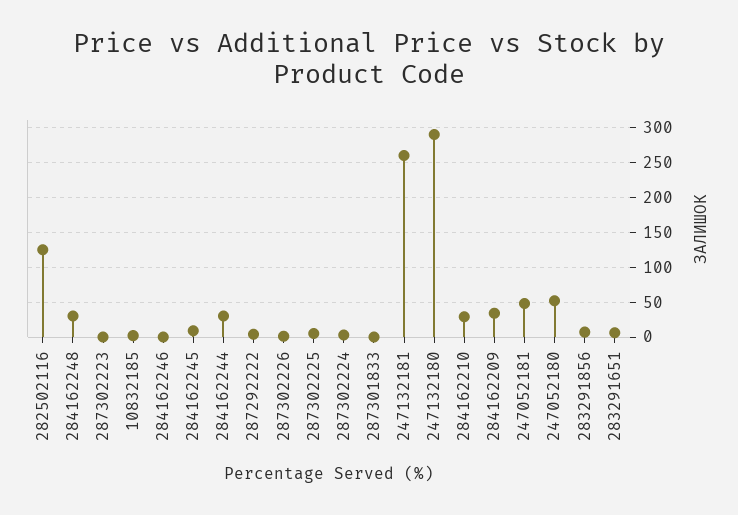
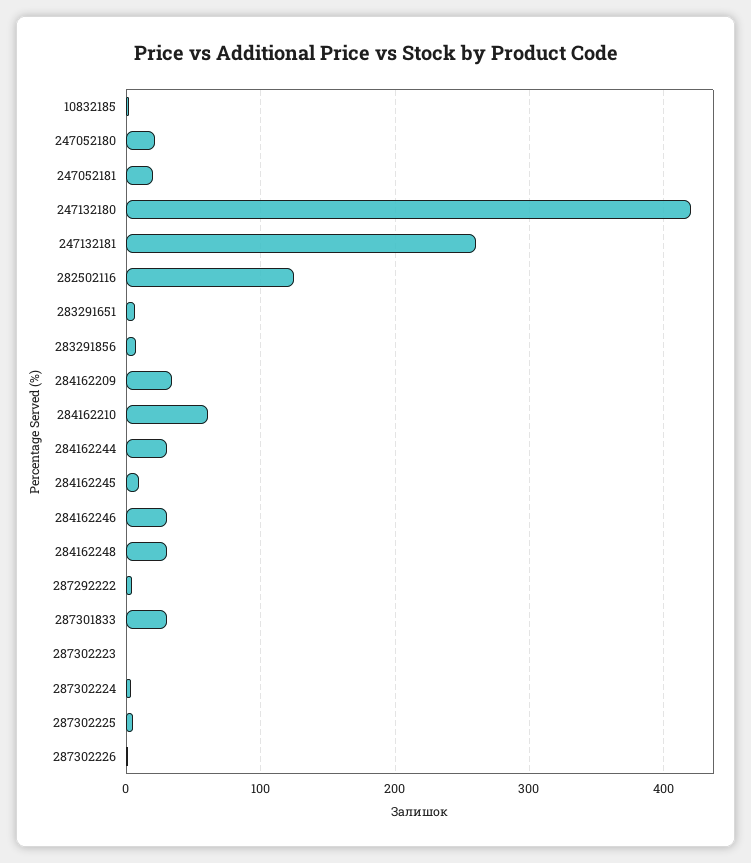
284162246: 0 -> 30
287301833: 0 -> 30
247132180: 290 -> 420
284162210: 30 -> 60
247052181: 50 -> 20
247052180: 50 -> 20

